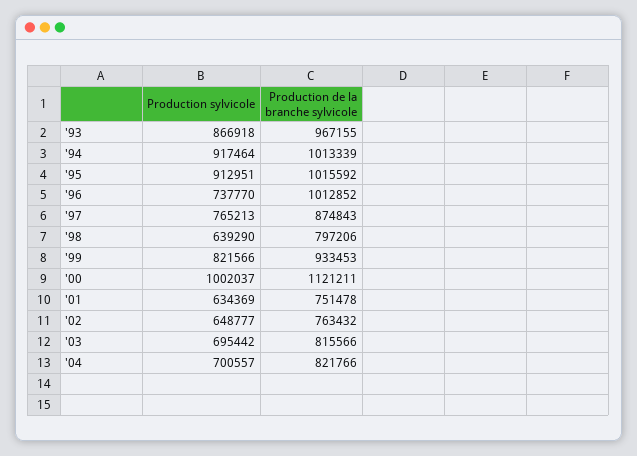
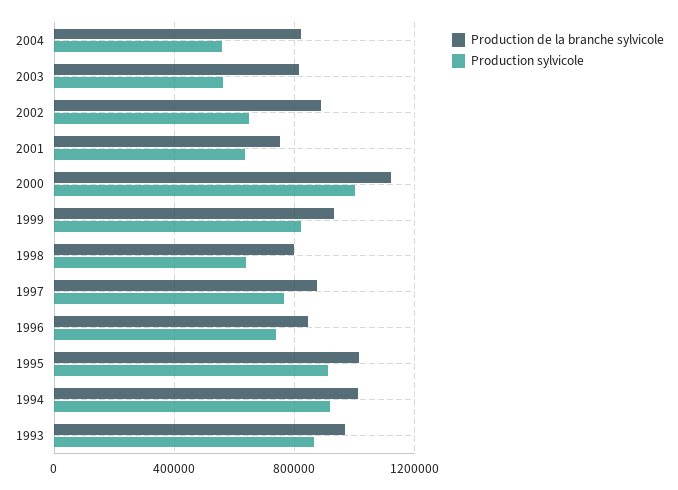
Production de la branche sylvicole, '96: 1012852 -> 850000
Production de la branche sylvicole, '02: 763432 -> 900000
Production sylvicole, '03: 695442 -> 550000
Production sylvicole, '04: 700557 -> 550000

